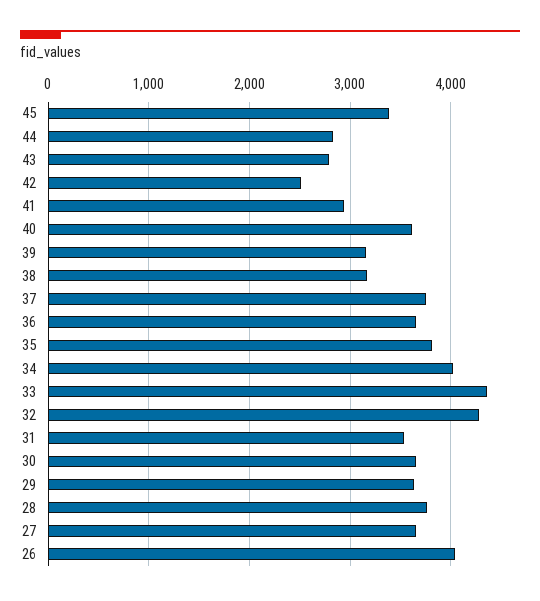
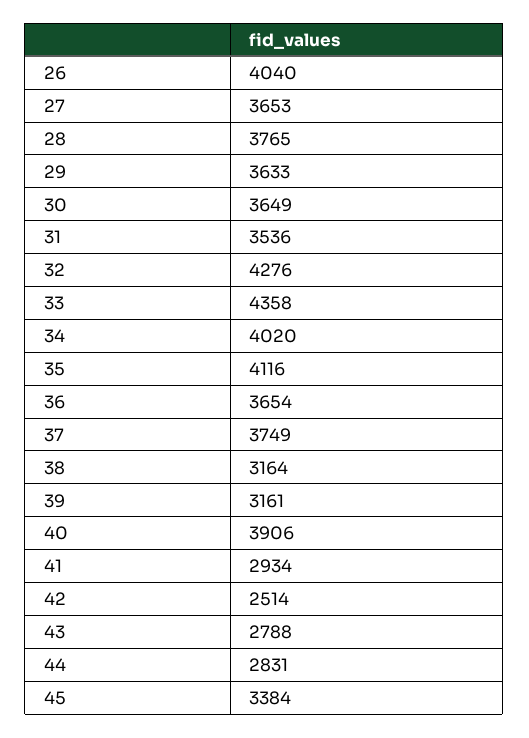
40: 3600 -> 3906
35: 3800 -> 4116

